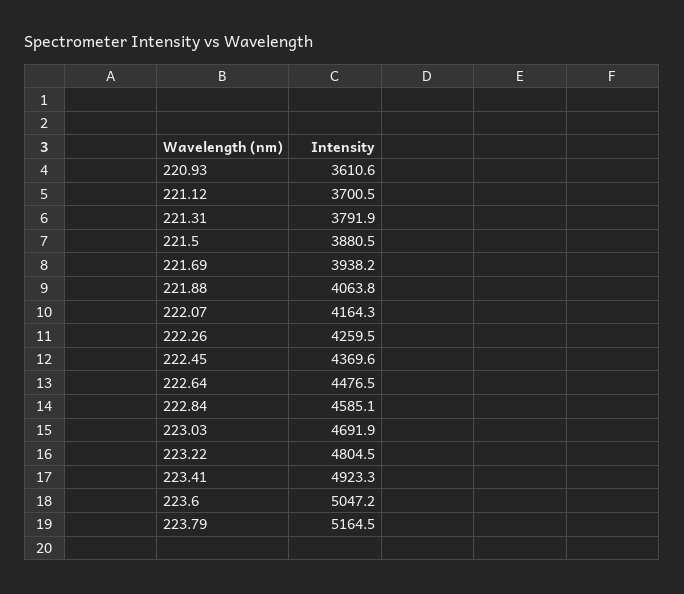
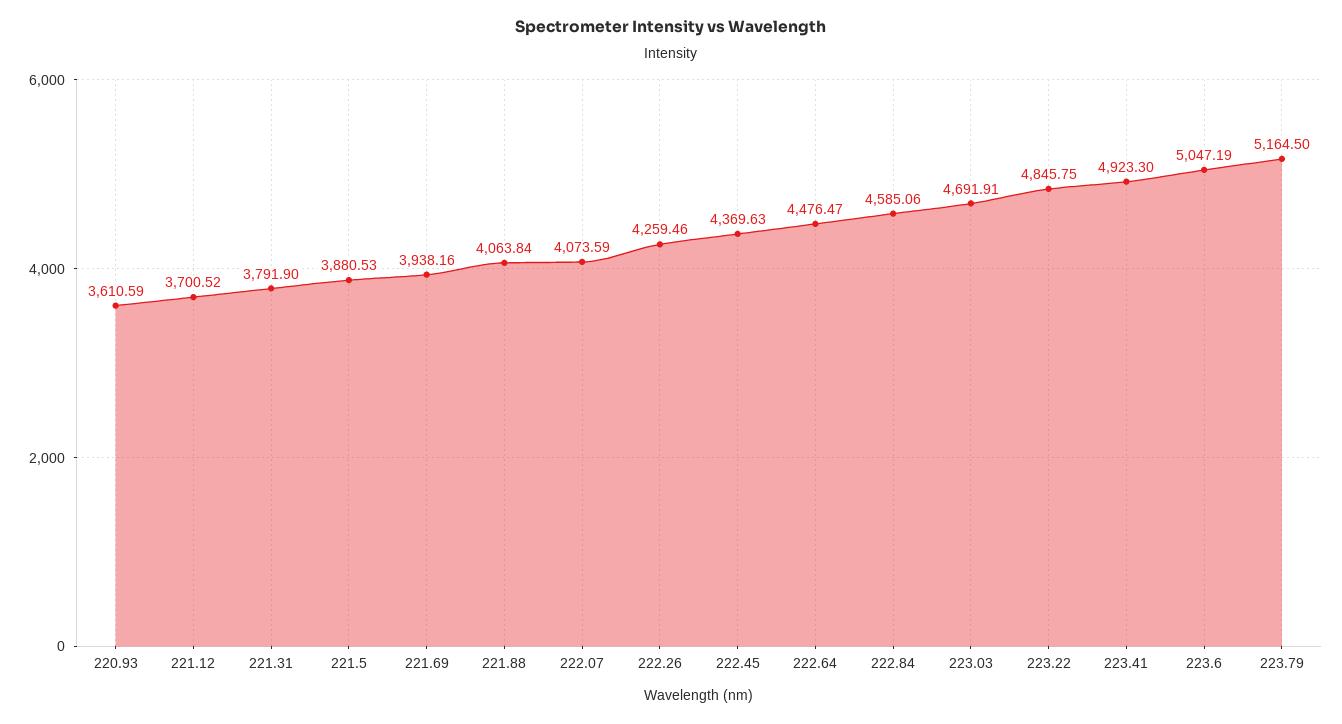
222.07: 4164.3 -> 4073.59
223.22: 4804.5 -> 4845.75

